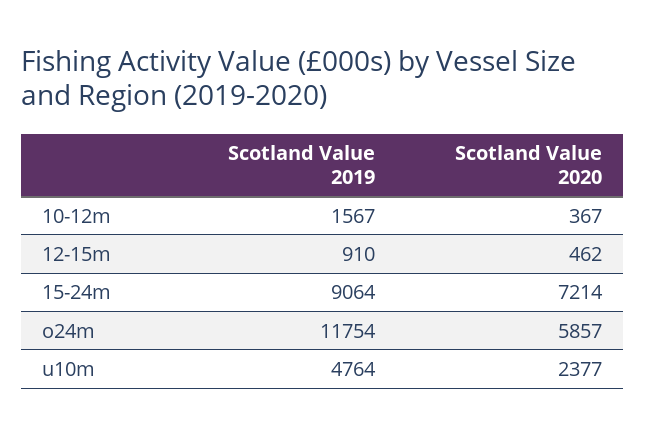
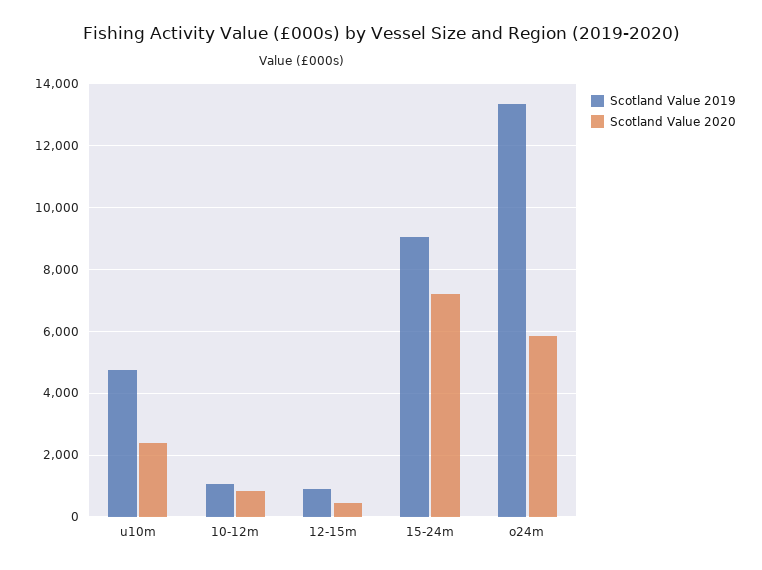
Scotland Value 2019, 10-12m: 1567 -> 1000
Scotland Value 2020, 10-12m: 367 -> 800
Scotland Value 2019, o24m: 11754 -> 13400

